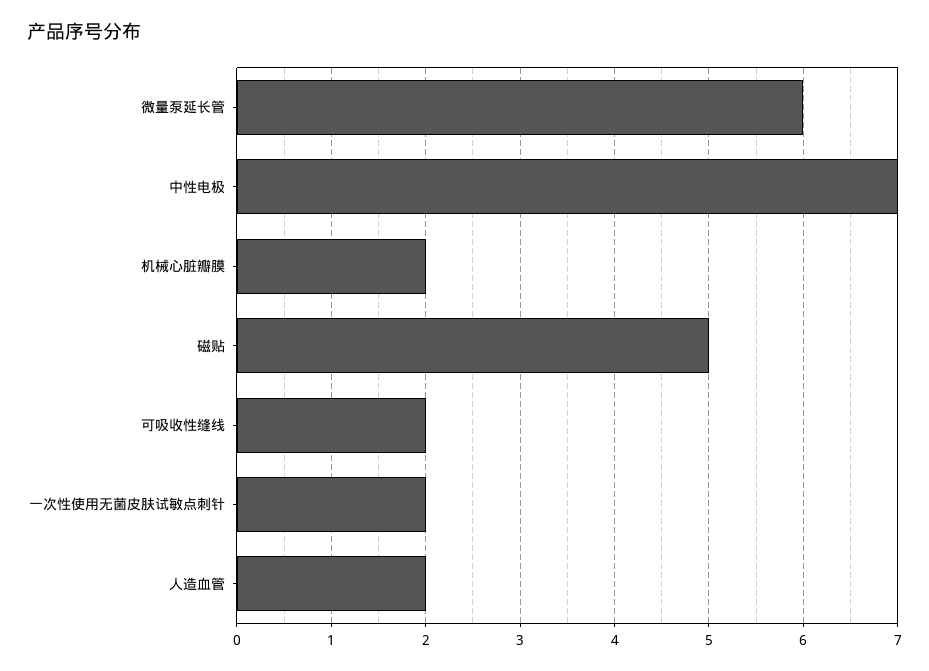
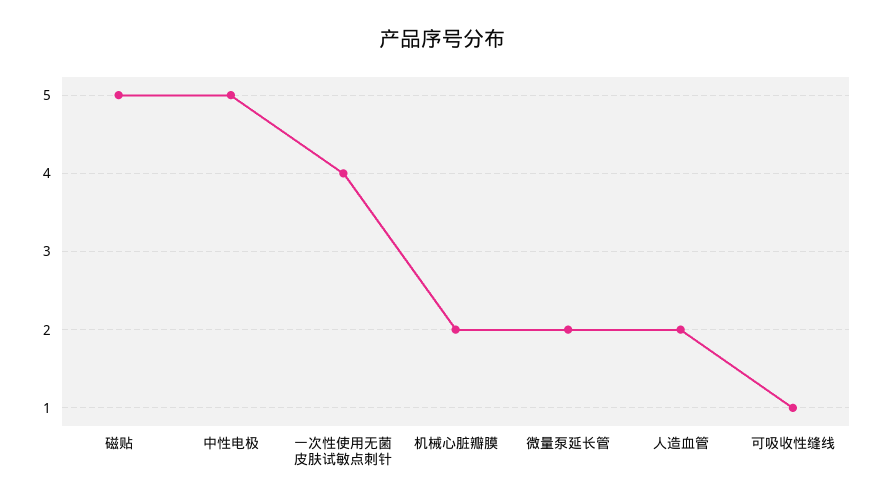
微量泵延长管: 6 -> 2
中性电极: 7 -> 5
可吸收性缝线: 2 -> 1
一次性使用无菌皮肤试敏点刺针: 2 -> 4

